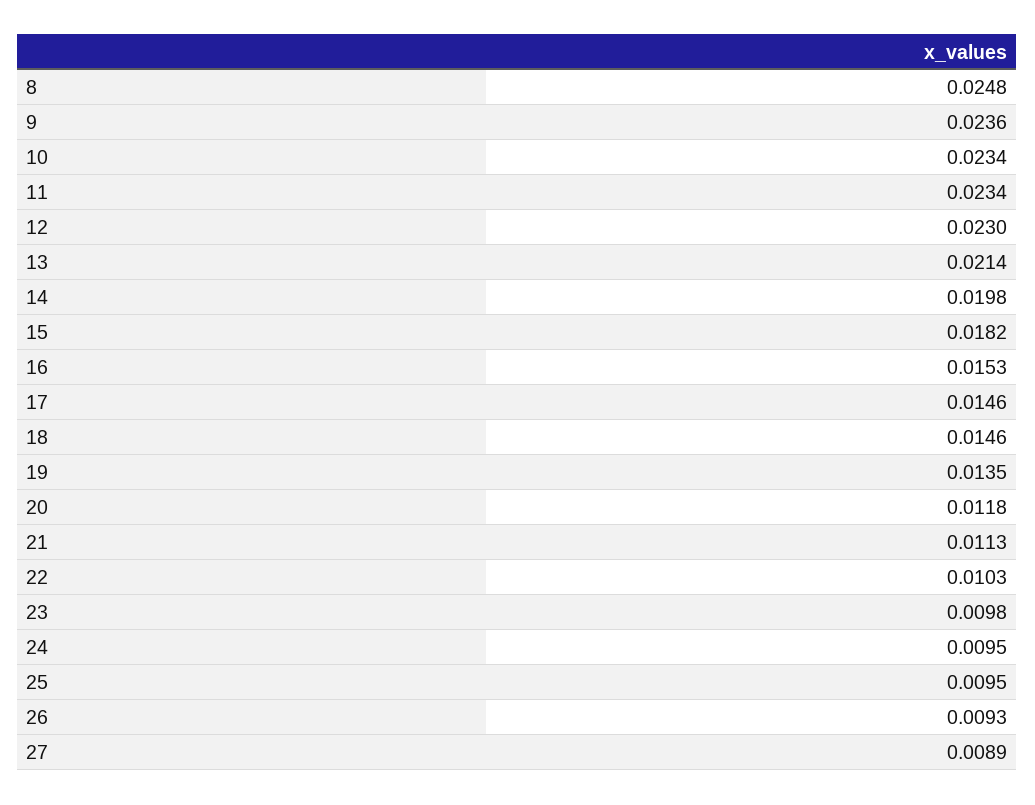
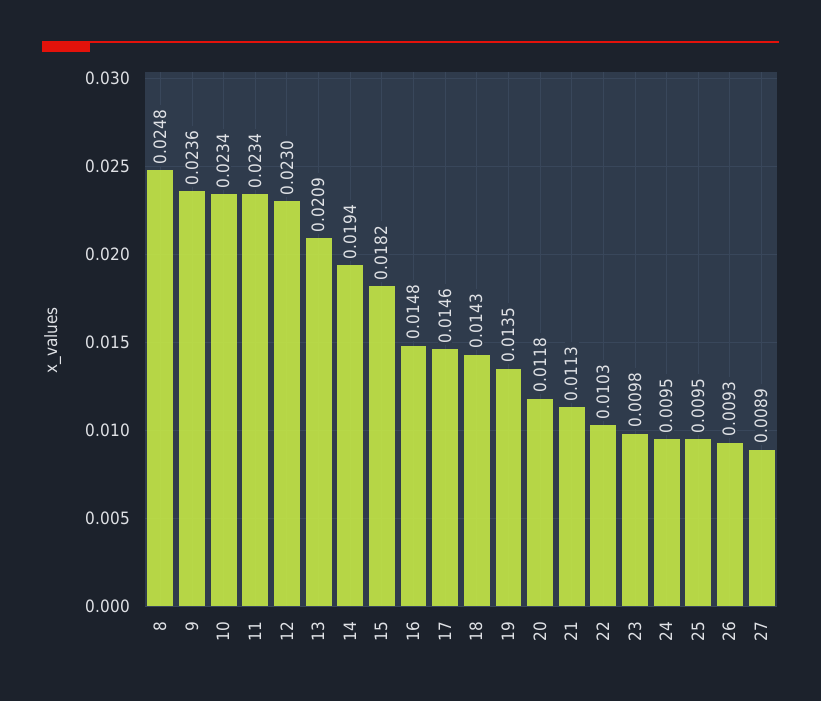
13: 0.0214 -> 0.0209
14: 0.0198 -> 0.0194
16: 0.0153 -> 0.0148
18: 0.0146 -> 0.0143

